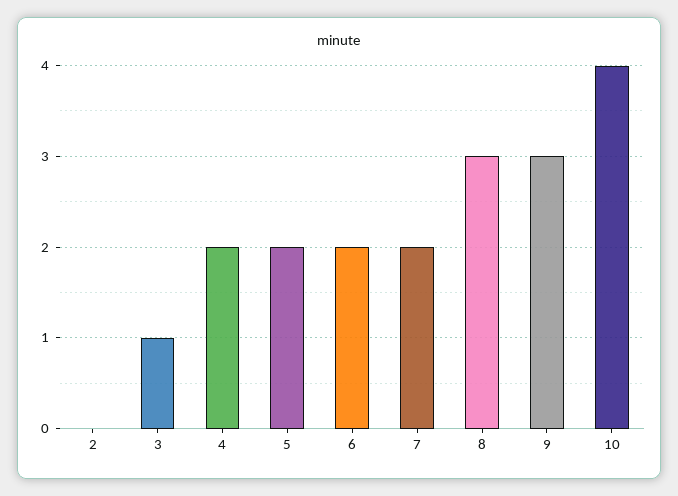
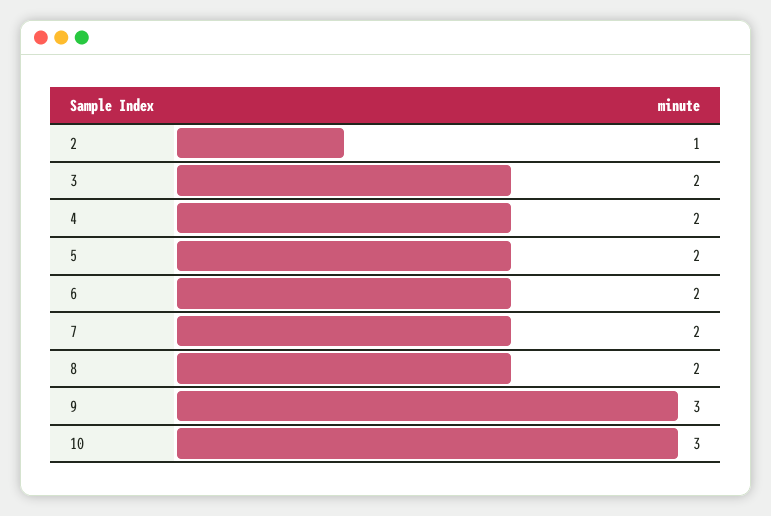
2: 0 -> 1
3: 1 -> 2
8: 3 -> 2
10: 4 -> 3

